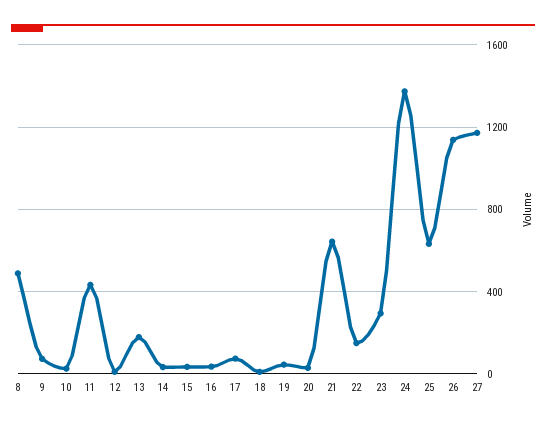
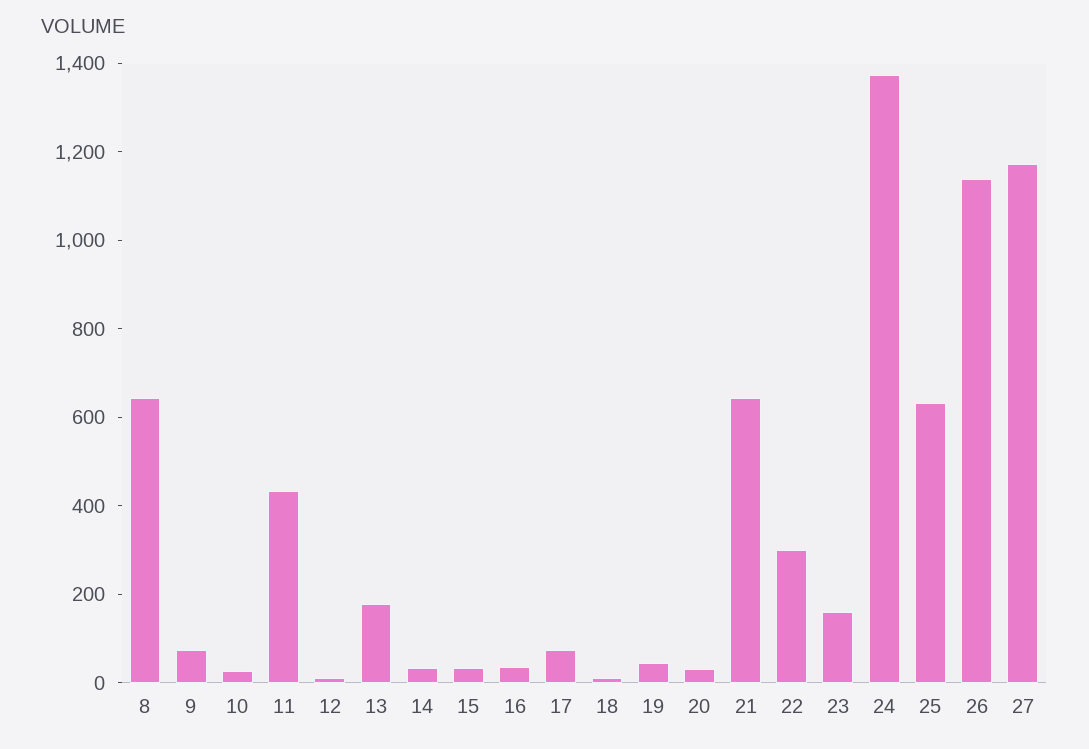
8: 500 -> 650
22: 150 -> 300
23: 300 -> 150

